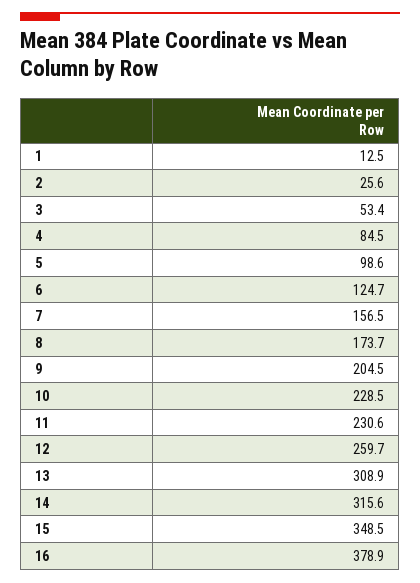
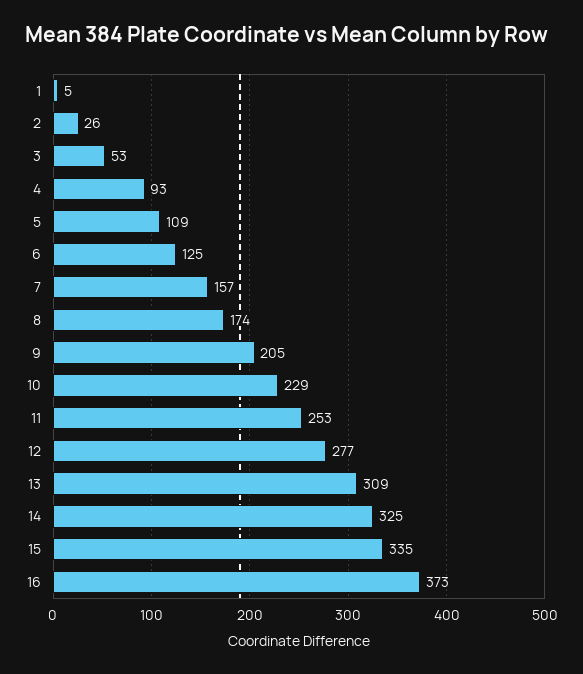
1: 12.5 -> 5
4: 84.5 -> 93
5: 98.6 -> 109
11: 230.6 -> 253
12: 259.7 -> 277
14: 315.6 -> 325
15: 348.5 -> 335
16: 378.9 -> 373

